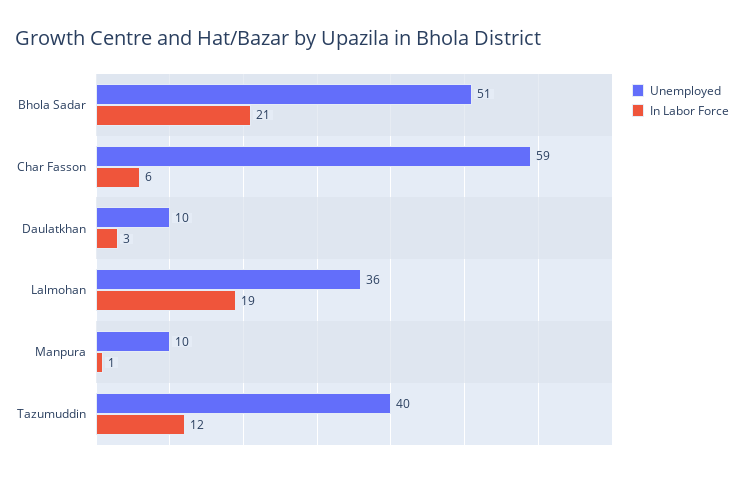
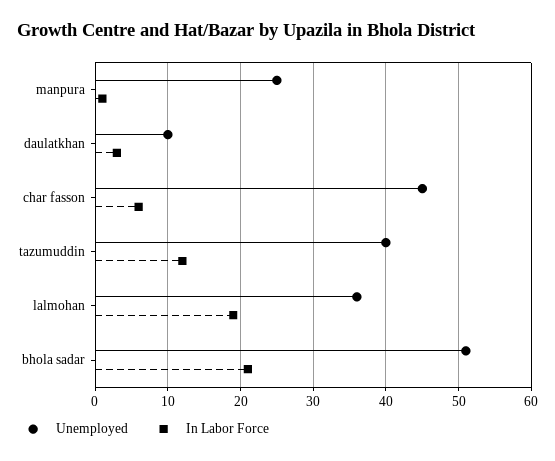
Unemployed, Char Fasson: 59 -> 45
Unemployed, Manpura: 10 -> 25

